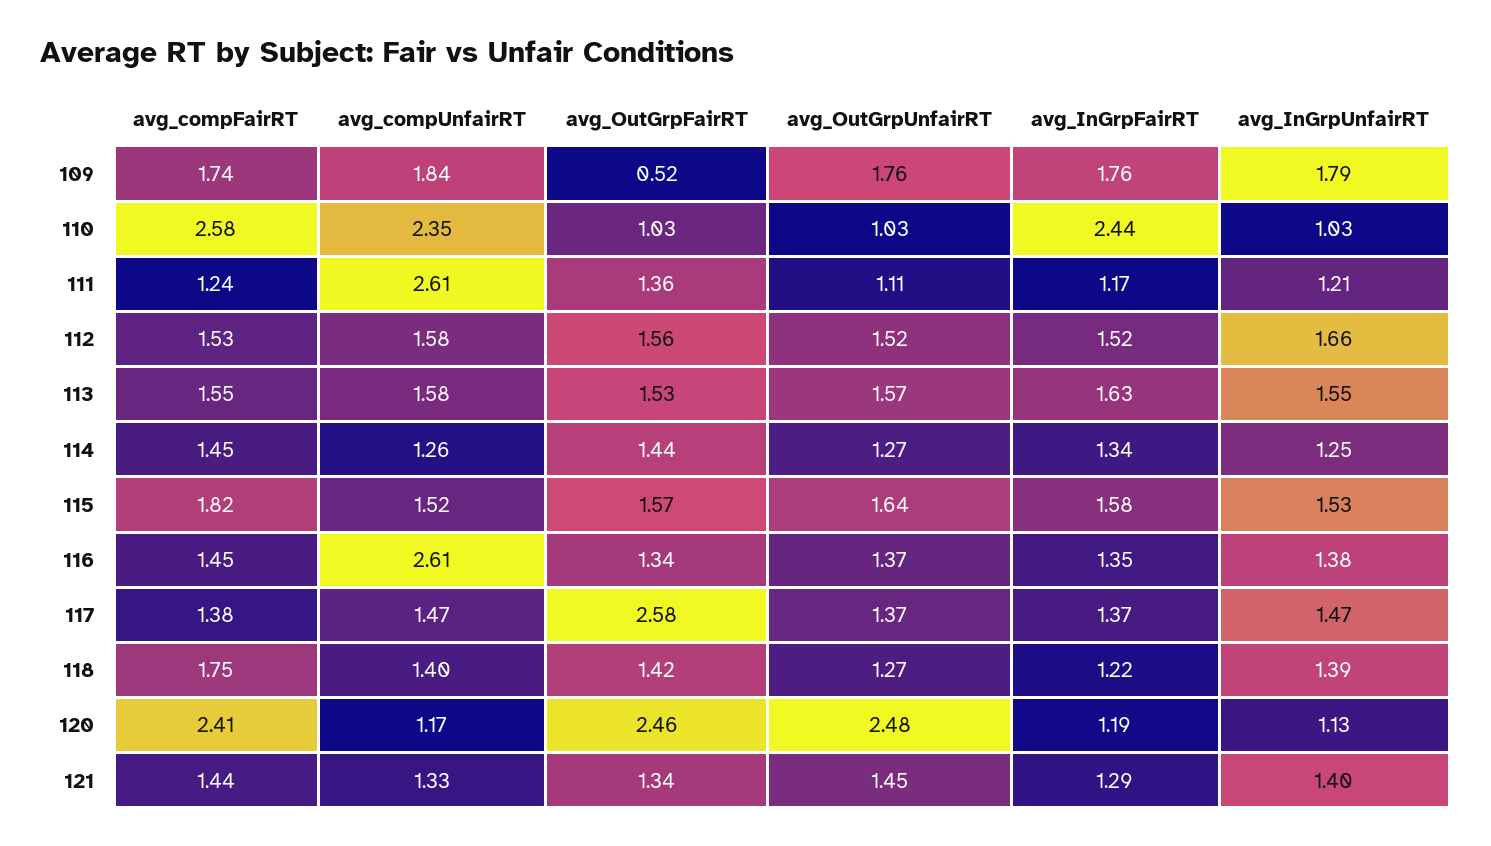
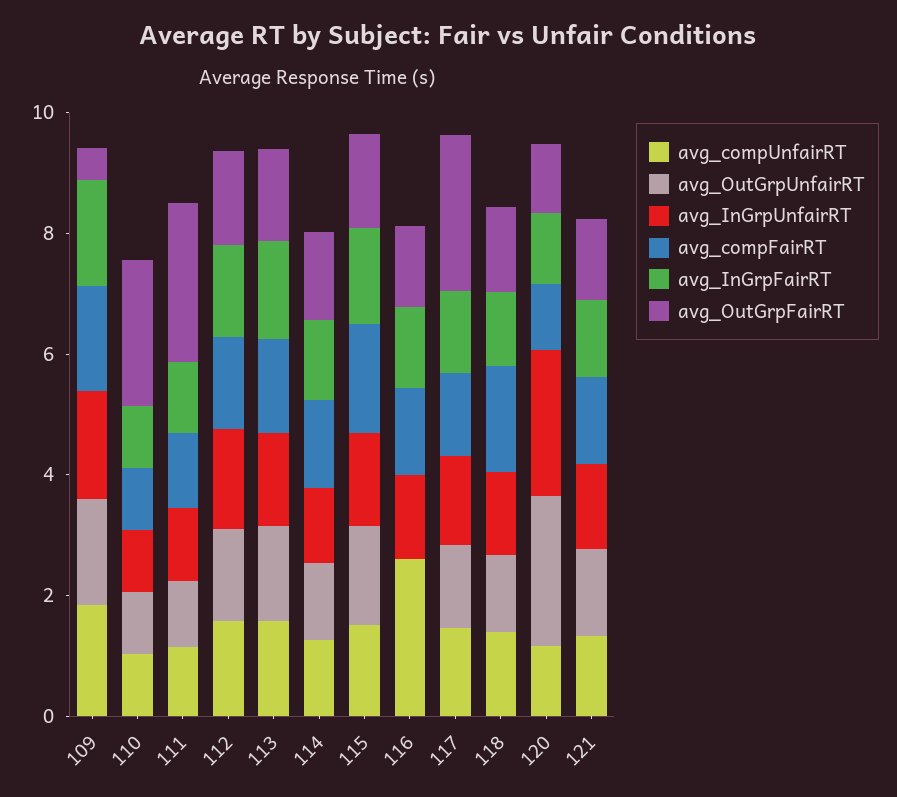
avg_compFairRT, 110: 2.58 -> 1
avg_compUnfairRT, 110: 2.35 -> 1
avg_OutGrpFairRT, 110: 1.03 -> 2.5
avg_InGrpFairRT, 110: 2.44 -> 1
avg_compUnfairRT, 111: 2.61 -> 1
avg_OutGrpFairRT, 111: 1.36 -> 2.5
avg_OutGrpUnfairRT, 116: 1.37 -> 0
avg_compFairRT, 120: 2.41 -> 1
avg_OutGrpFairRT, 120: 2.46 -> 1
avg_InGrpUnfairRT, 120: 1.13 -> 2.5

